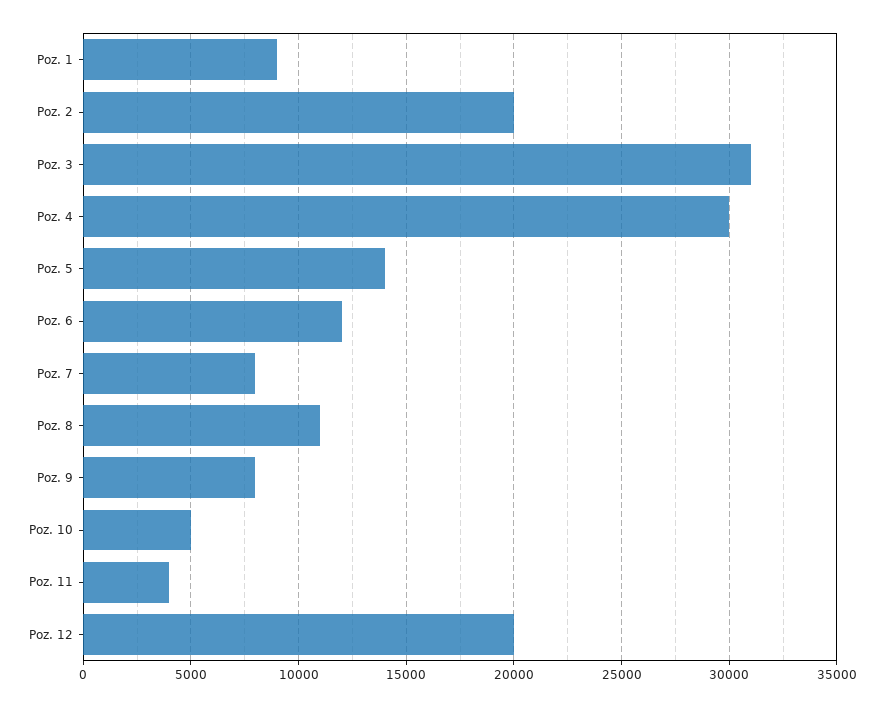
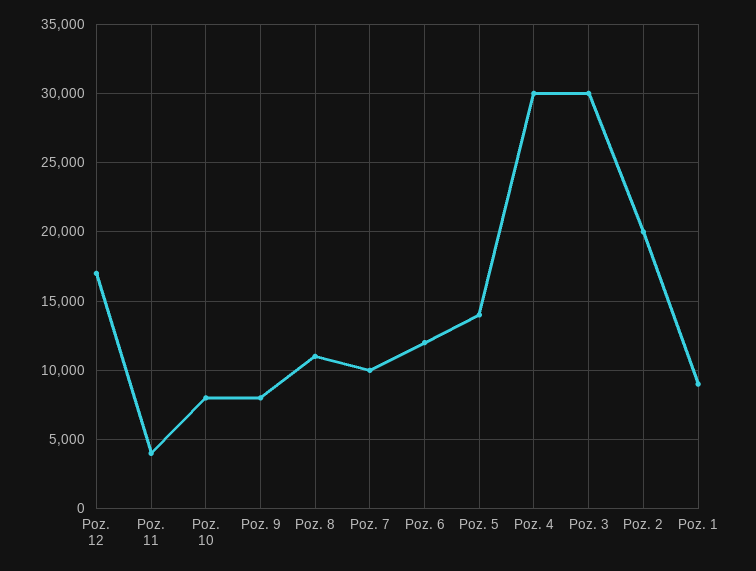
Poz. 3: 31000 -> 30000
Poz. 7: 8000 -> 10000
Poz. 10: 5000 -> 8000
Poz. 12: 20000 -> 17000

